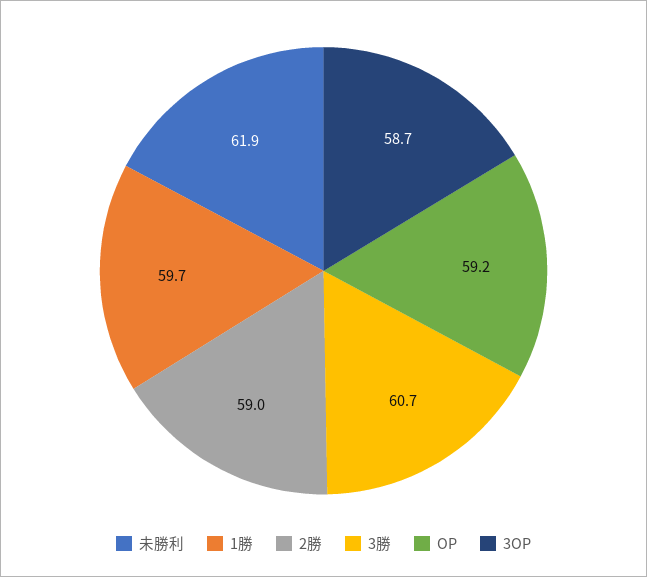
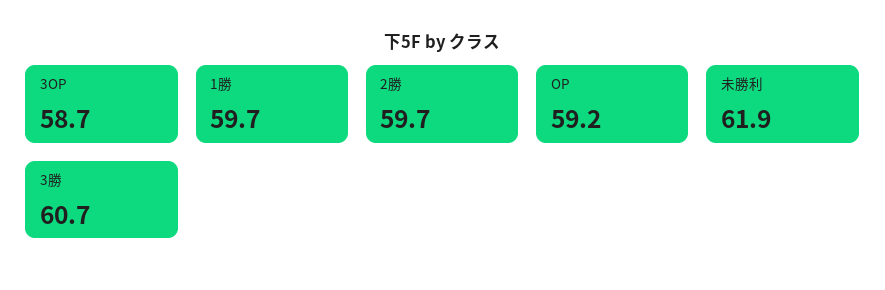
2勝: 59 -> 59.7

